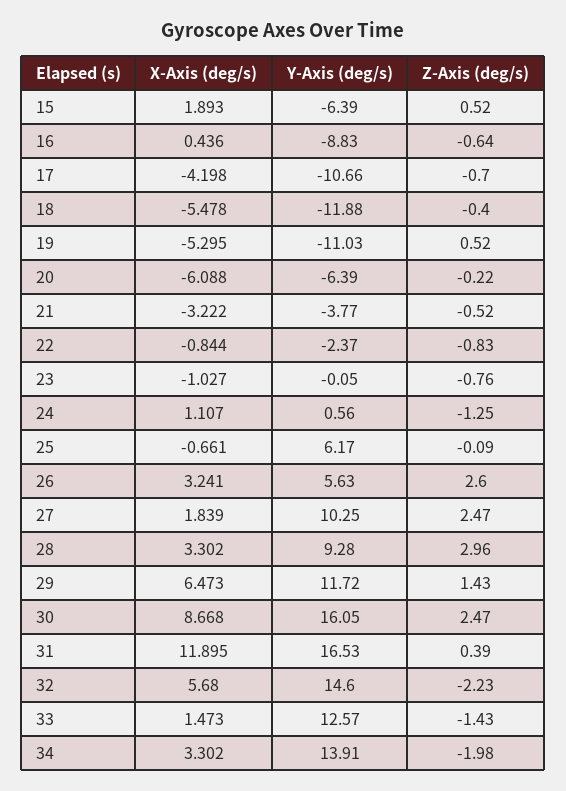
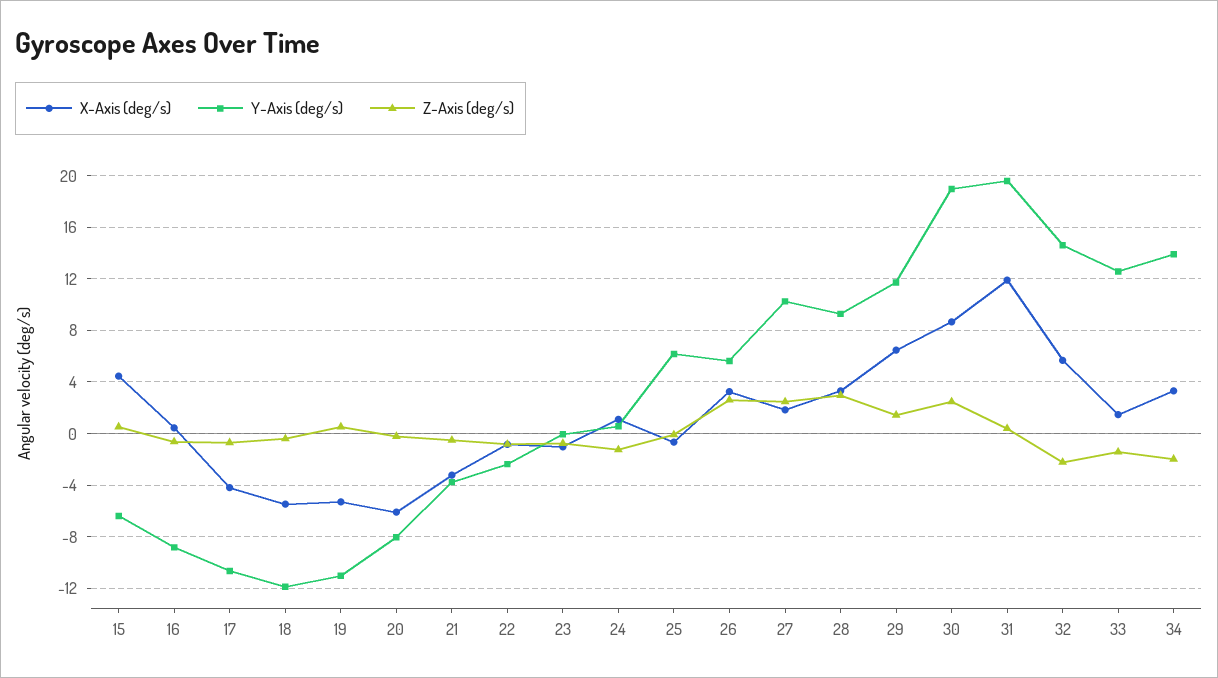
X-Axis (deg/s), 15: 1.893 -> 4.5
Y-Axis (deg/s), 20: -6.39 -> -8
Y-Axis (deg/s), 30: 16.05 -> 19
Y-Axis (deg/s), 31: 16.53 -> 19.5

